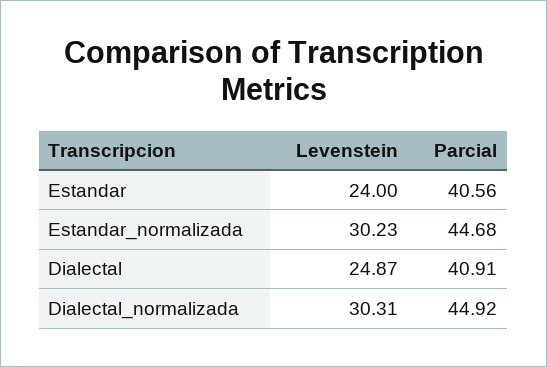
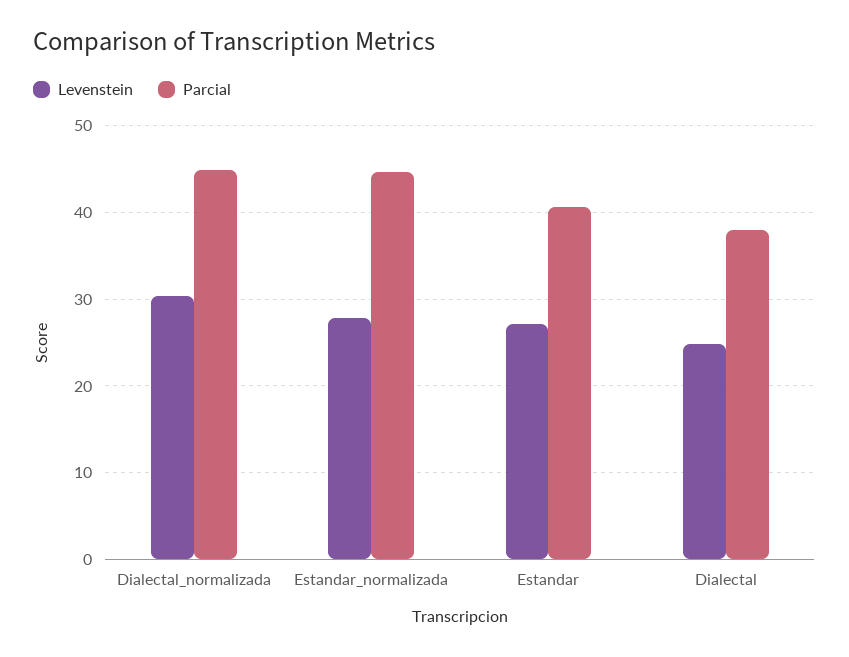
Levenstein, Estandar: 24 -> 27
Levenstein, Estandar_normalizada: 30.23 -> 28
Parcial, Dialectal: 40.91 -> 38

